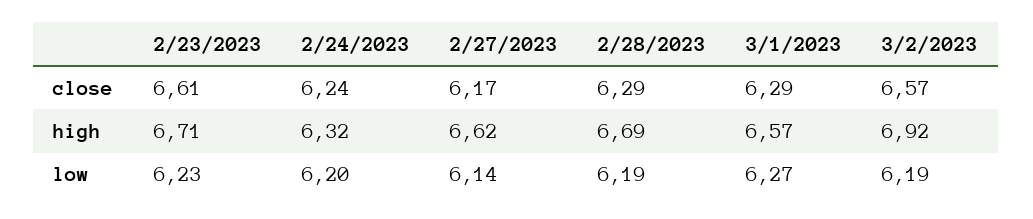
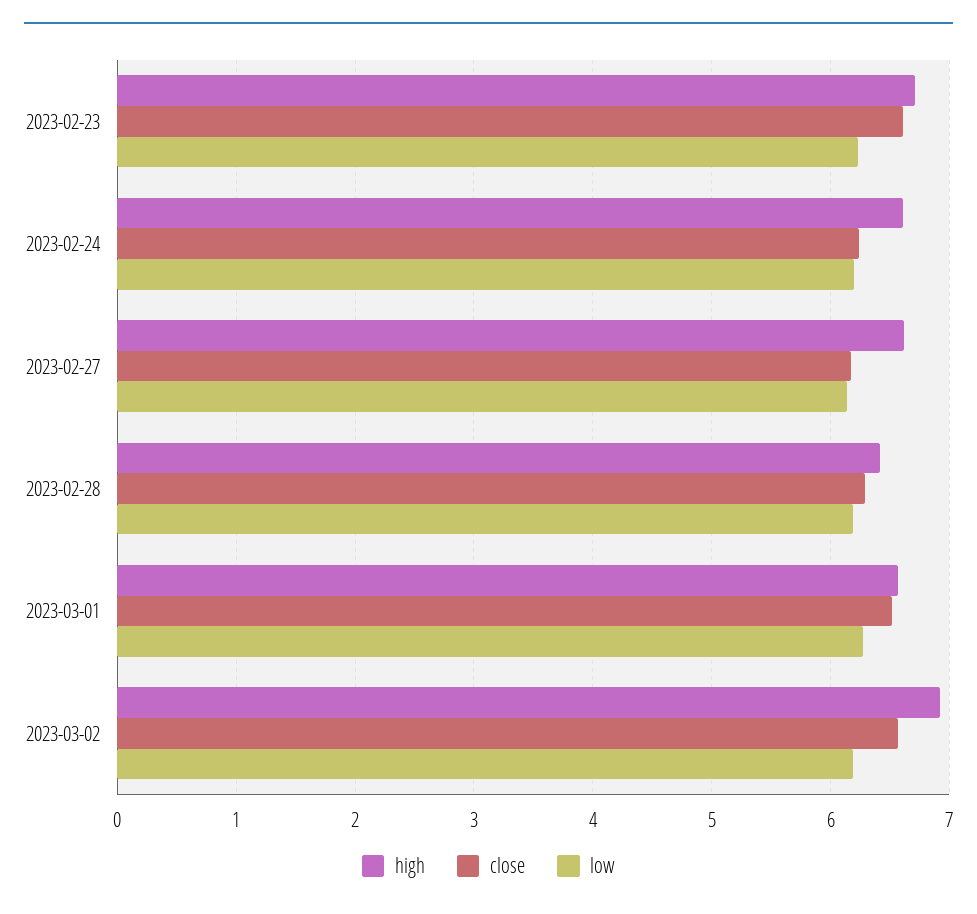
close, 3/1/2023: 6.29 -> 6.5
high, 2/24/2023: 6.32 -> 6.6
high, 2/28/2023: 6.69 -> 6.4

